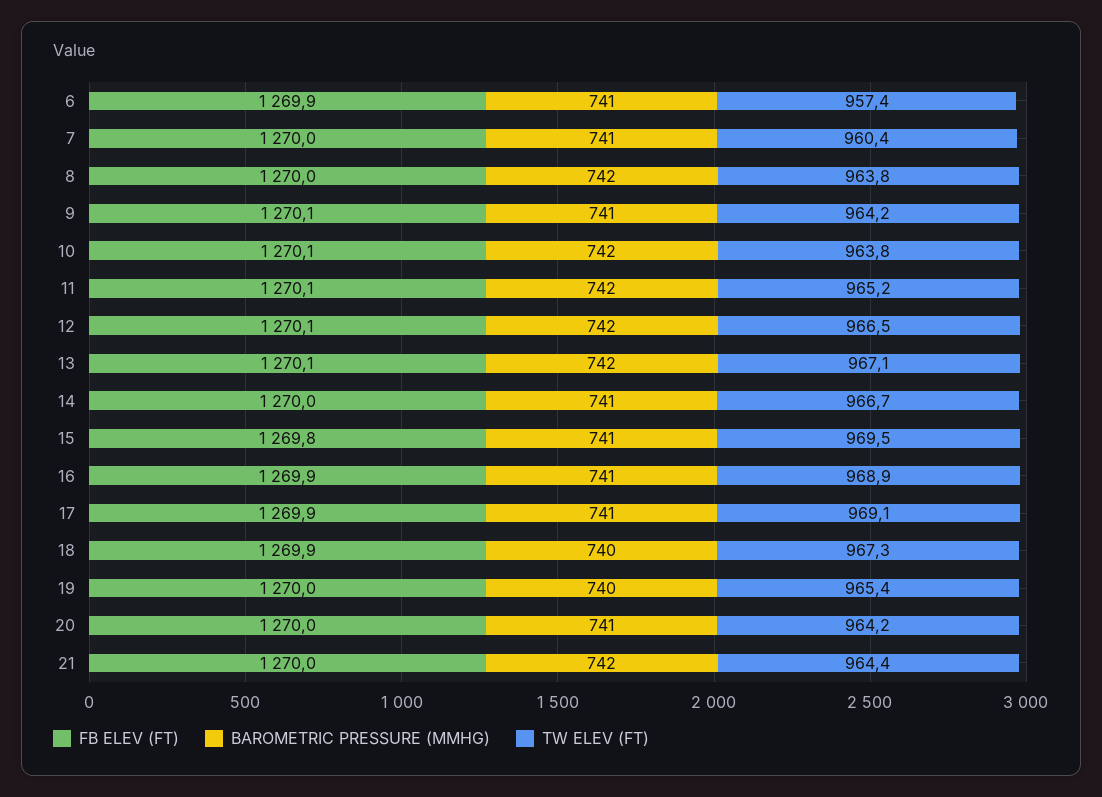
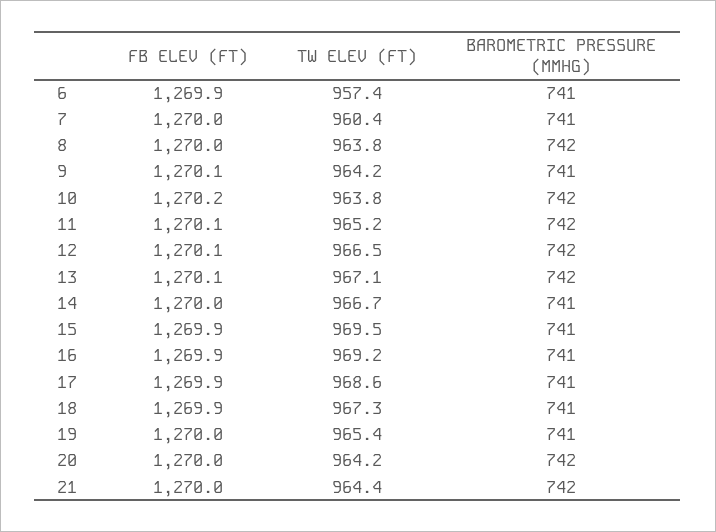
FB ELEV (FT), 10: 1270.1 -> 1270.2
FB ELEV (FT), 15: 1269.8 -> 1269.9
TW ELEV (FT), 16: 968.9 -> 969.2
TW ELEV (FT), 17: 969.1 -> 968.6
BAROMETRIC PRESSURE (MMHG), 18: 740 -> 741
BAROMETRIC PRESSURE (MMHG), 19: 740 -> 741
BAROMETRIC PRESSURE (MMHG), 20: 741 -> 742

